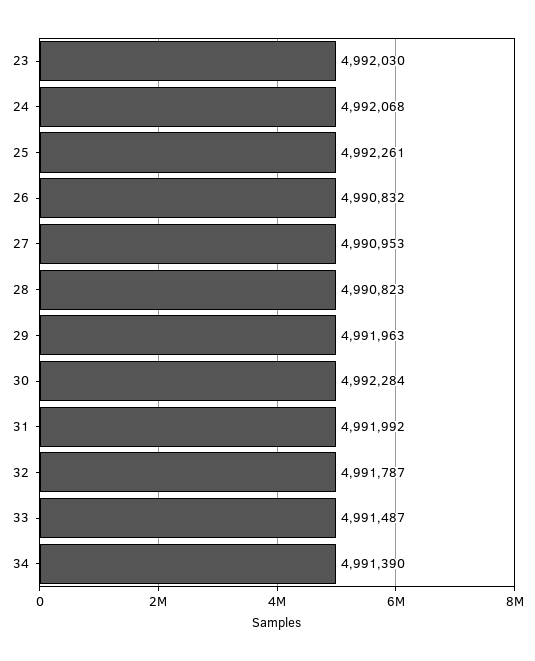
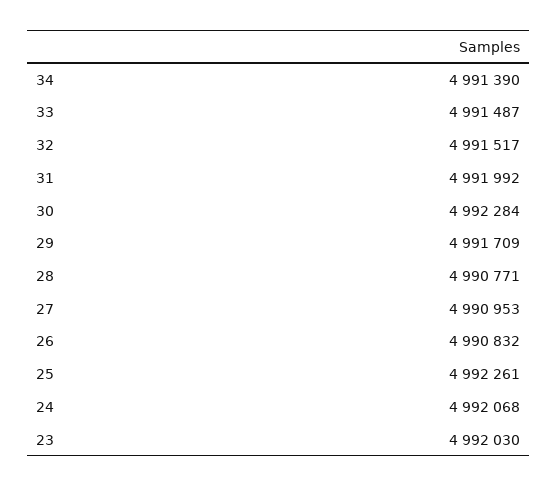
28: 4990823 -> 4990771
29: 4991963 -> 4991709
32: 4991787 -> 4991517

